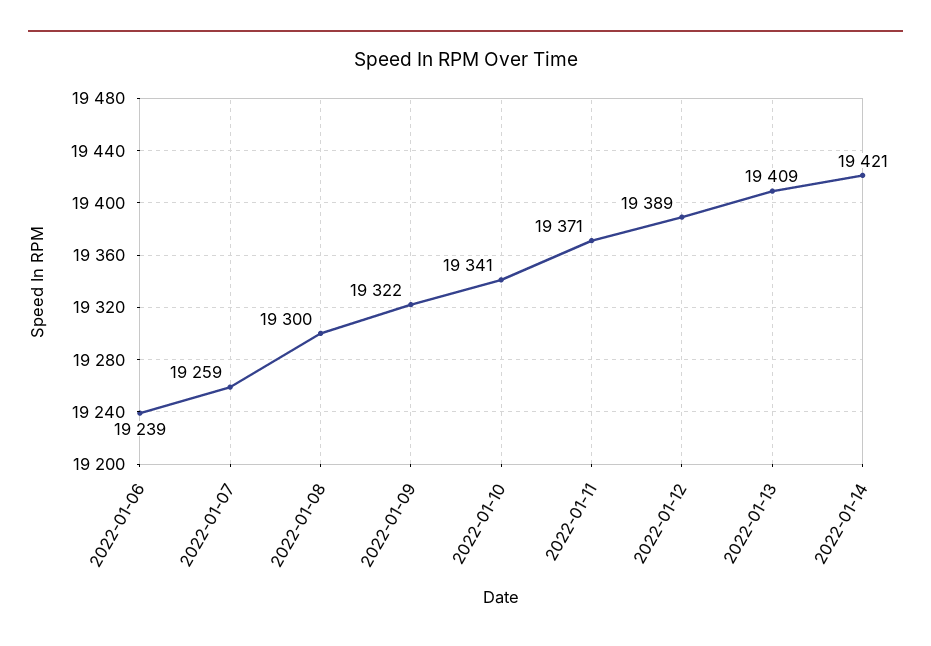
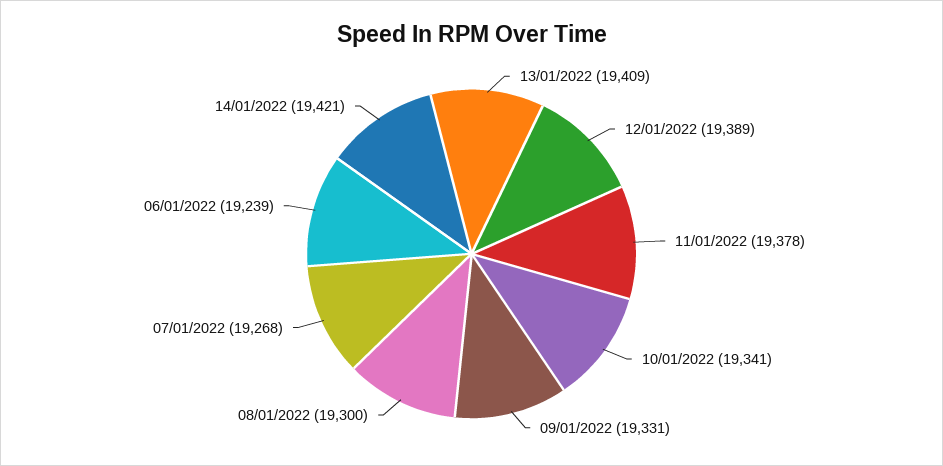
2022-01-07: 19259 -> 19268
2022-01-09: 19322 -> 19331
2022-01-11: 19371 -> 19378

